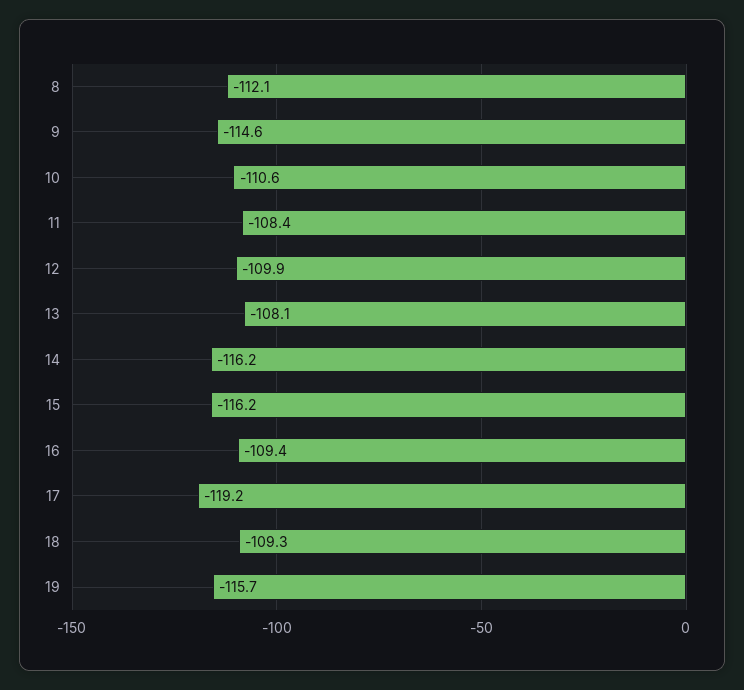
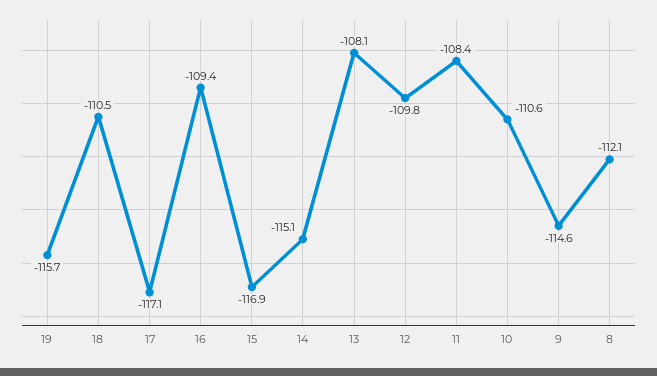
12: -109.9 -> -109.8
14: -116.2 -> -115.1
15: -116.2 -> -116.9
17: -119.2 -> -117.1
18: -109.3 -> -110.5

